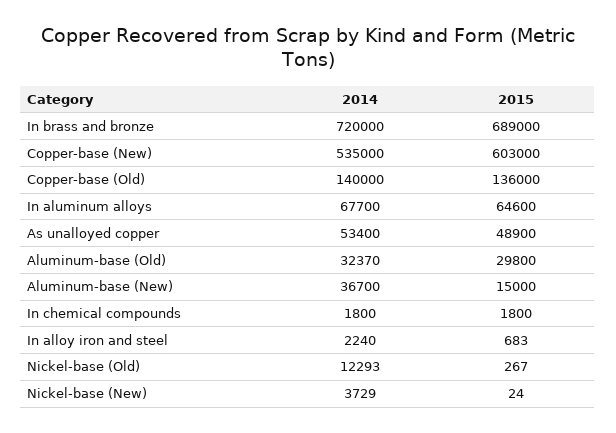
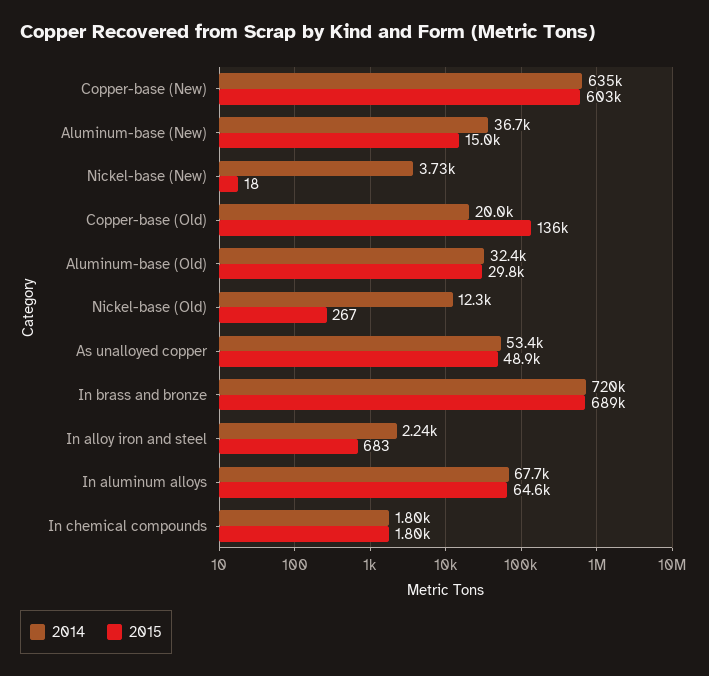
2014, Copper-base (New): 535000 -> 635000
2014, Copper-base (Old): 140000 -> 20000
2015, Nickel-base (New): 24 -> 18

